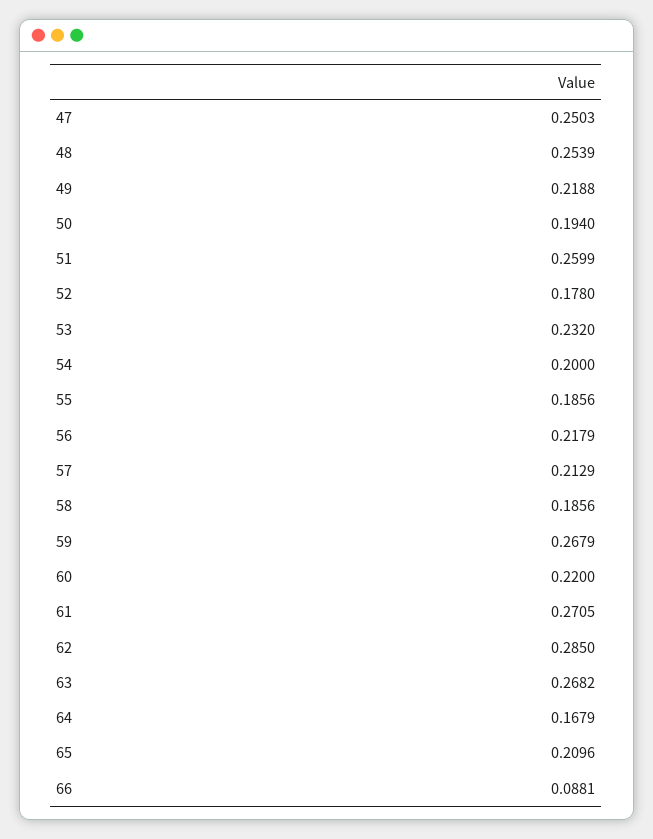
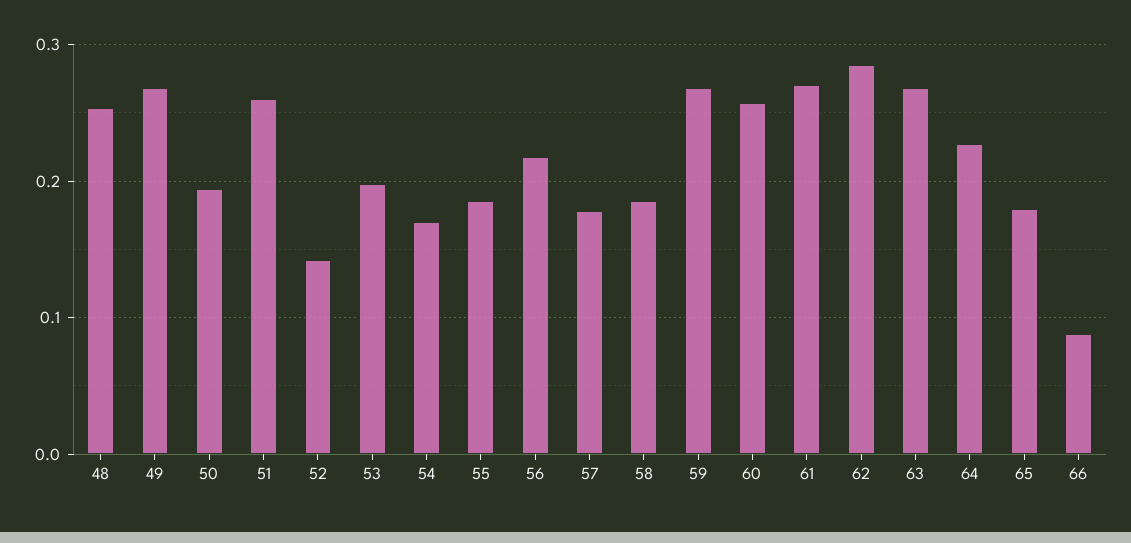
47: 0.2503 -> none
49: 0.2188 -> 0.27
52: 0.178 -> 0.14
53: 0.232 -> 0.2
54: 0.2 -> 0.17
57: 0.2129 -> 0.18
60: 0.22 -> 0.26
64: 0.1679 -> 0.23
65: 0.2096 -> 0.18

